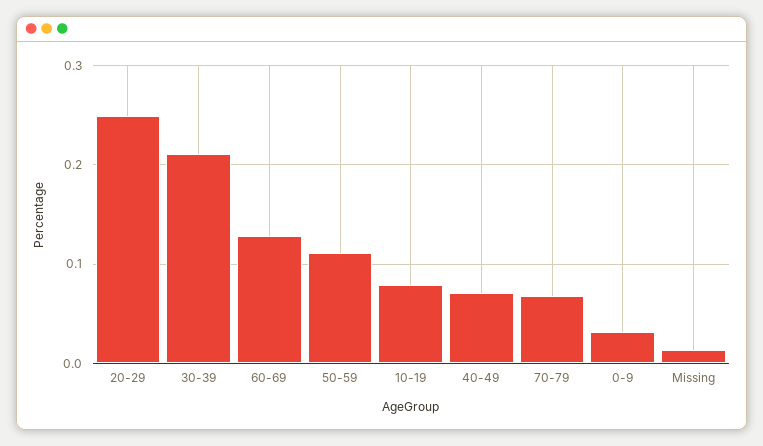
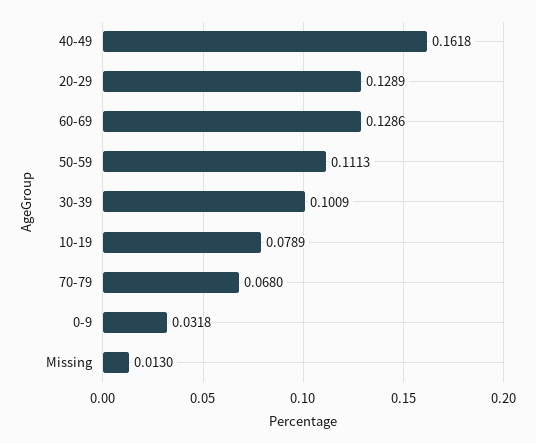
20-29: 0.25 -> 0.1289
30-39: 0.21 -> 0.1009
40-49: 0.07 -> 0.1618

